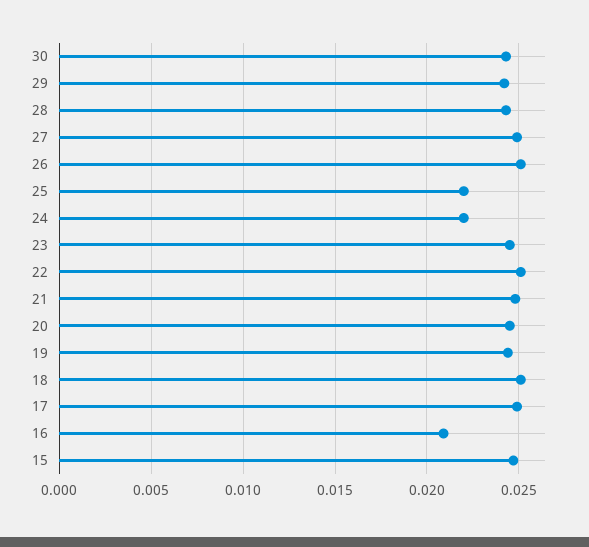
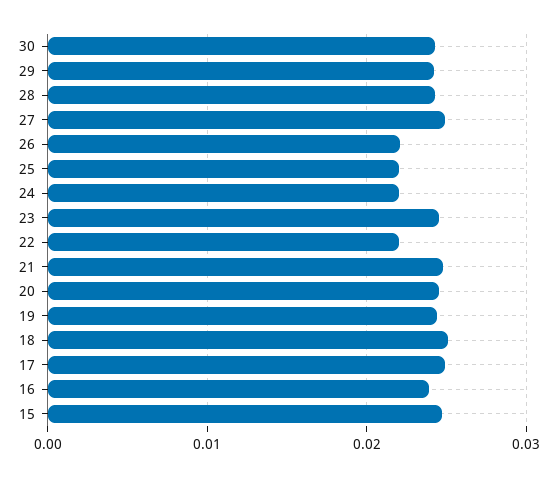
26: 0.025 -> 0.022
22: 0.025 -> 0.022
16: 0.021 -> 0.024

